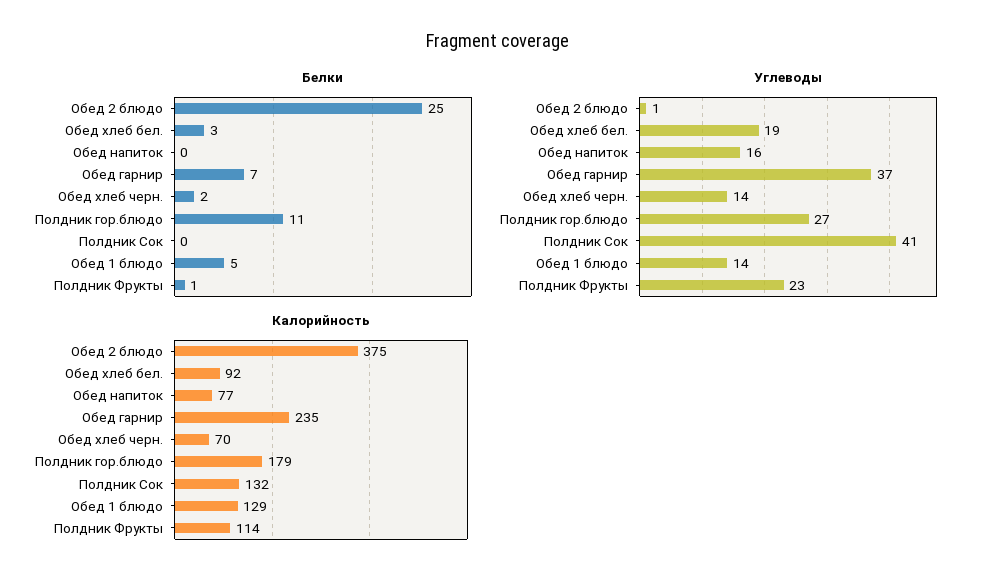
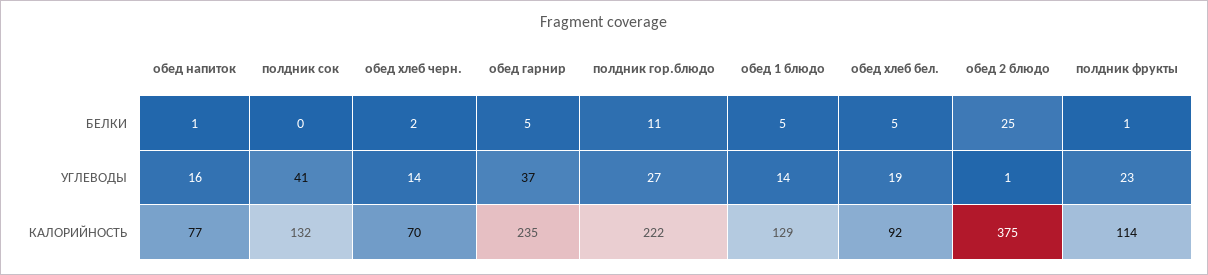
Белки, Обед хлеб бел.: 3 -> 5
Белки, Обед напиток: 0 -> 1
Белки, Обед гарнир: 7 -> 5
Калорийность, Полдник гор.блюдо: 179 -> 222

